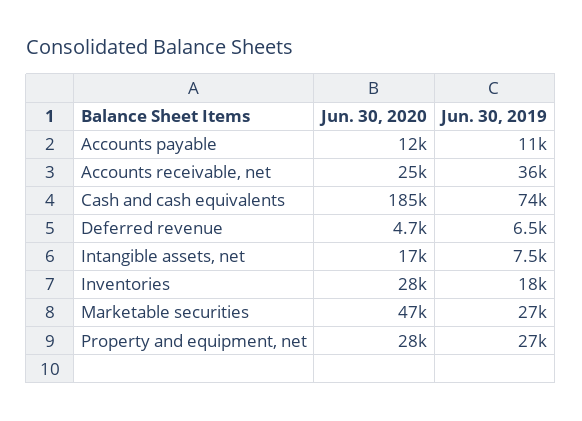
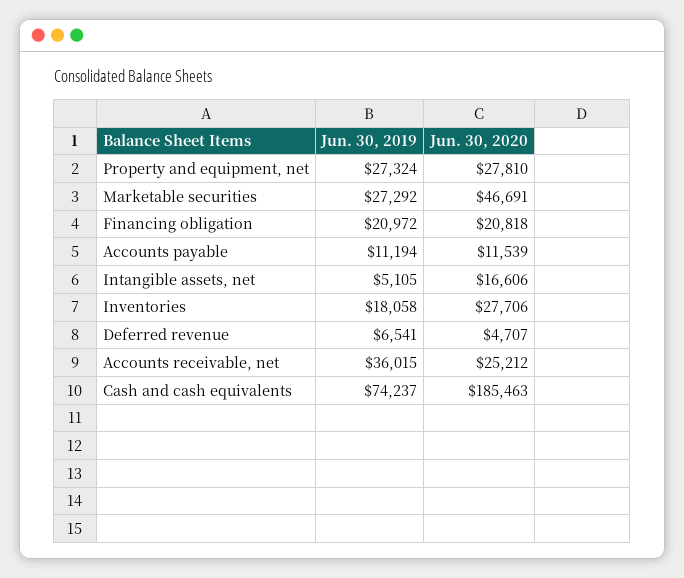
Jun. 30, 2019, Intangible assets, net: 7500 -> 5105
Jun. 30, 2019, Financing obligation: none -> 20972
Jun. 30, 2020, Financing obligation: none -> 20818

